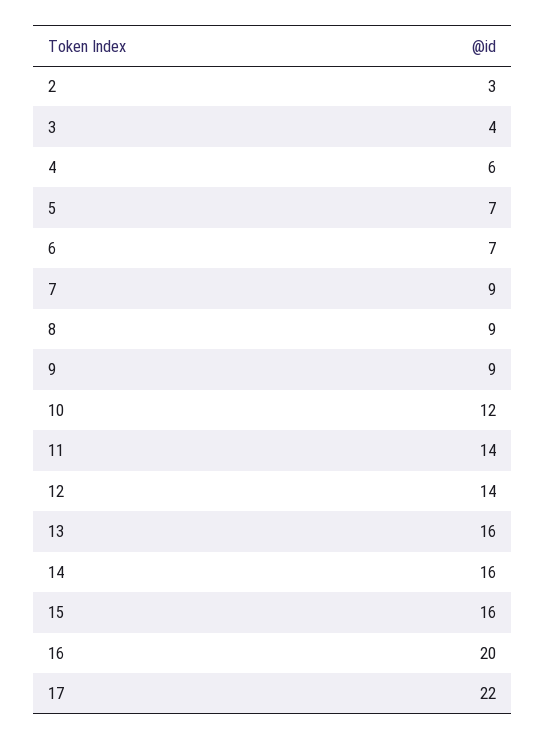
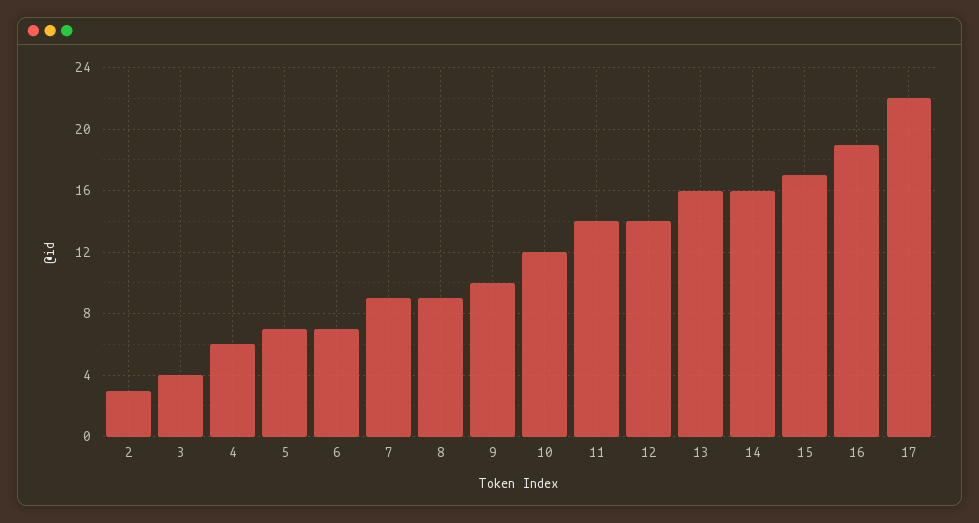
9: 9 -> 10
15: 16 -> 17
16: 20 -> 19

